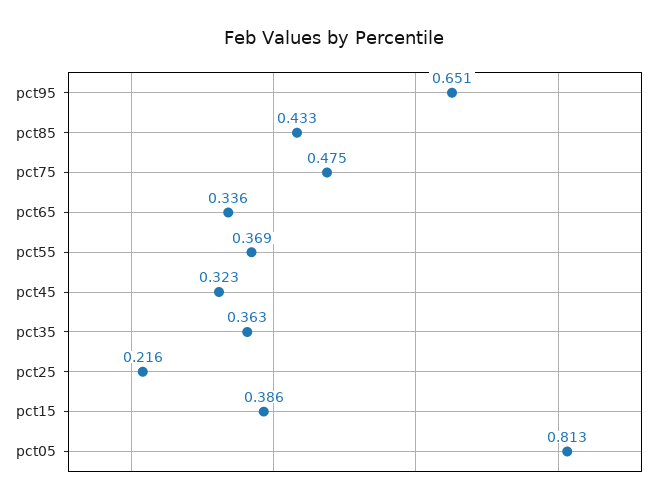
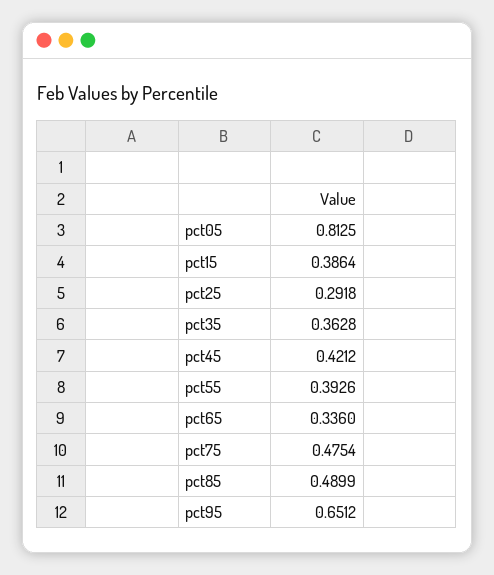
pct85: 0.433 -> 0.4899
pct55: 0.369 -> 0.3926
pct45: 0.323 -> 0.4212
pct25: 0.216 -> 0.2918

